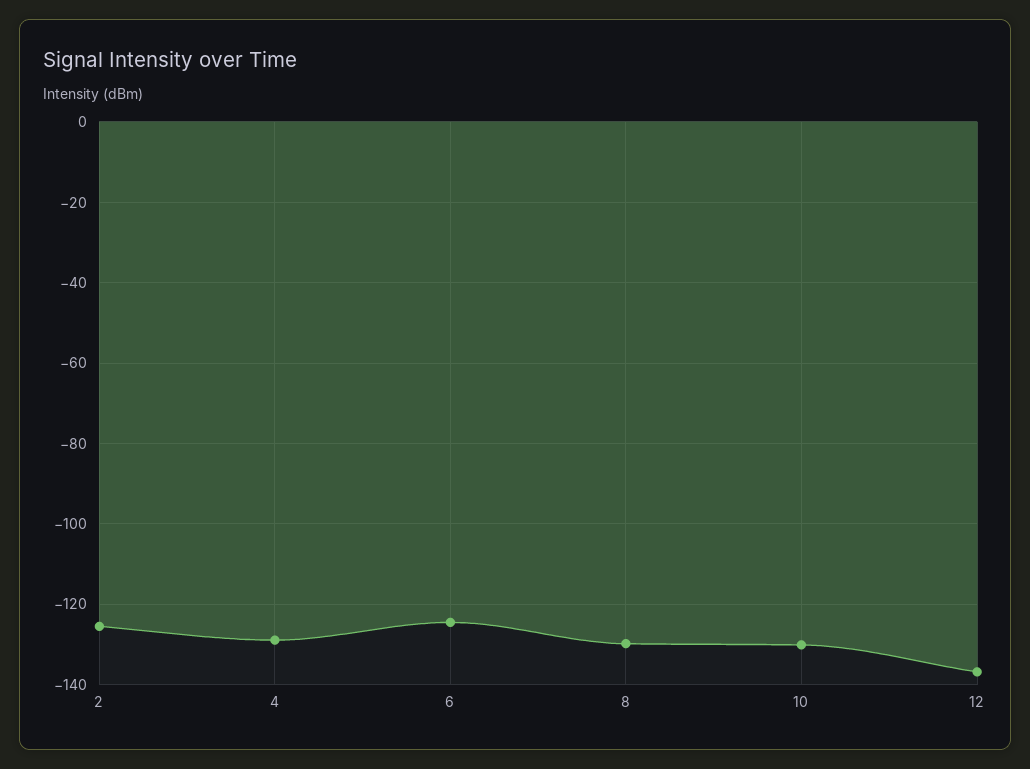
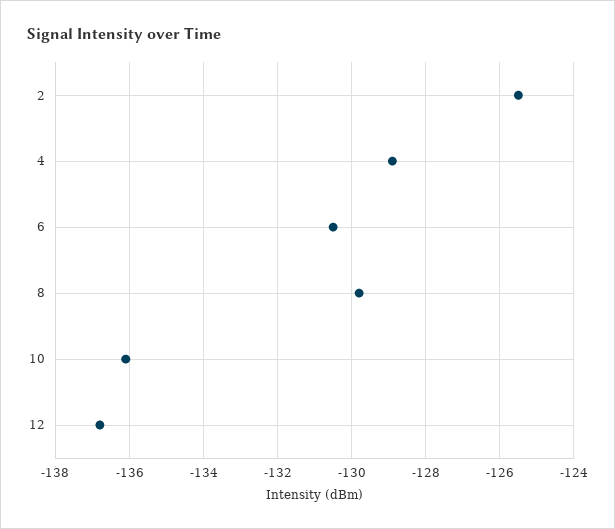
6: -124 -> -130.5
10: -130 -> -136

